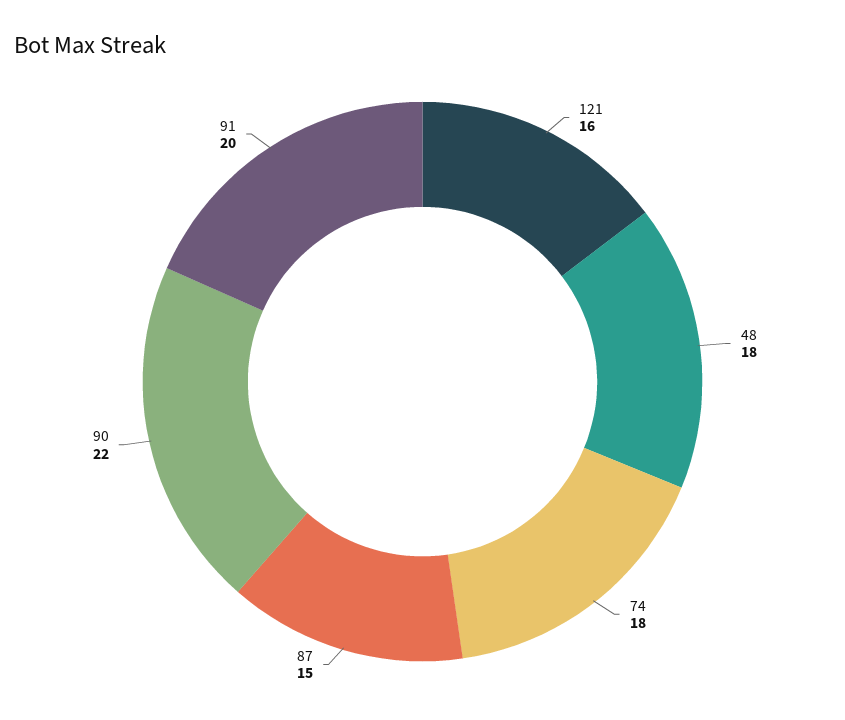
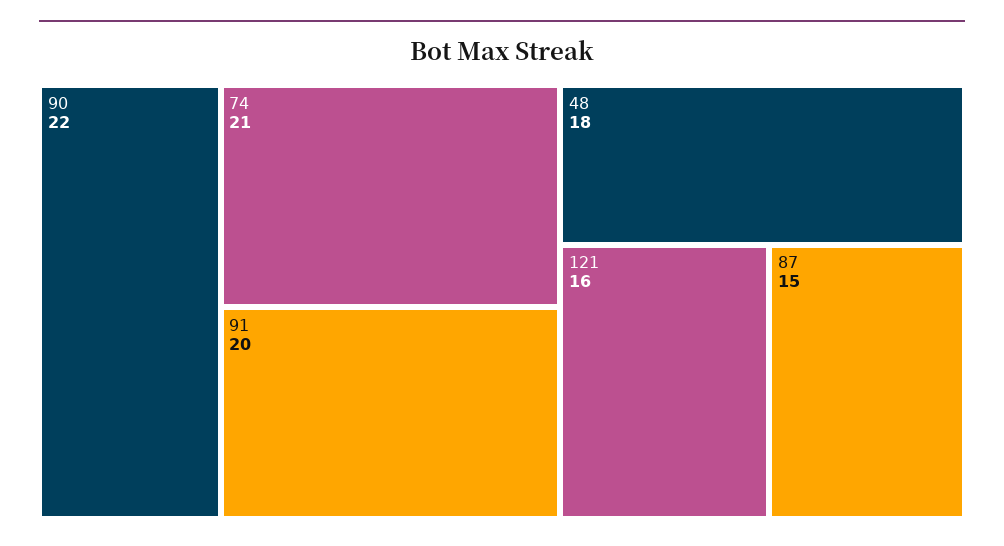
74: 18 -> 21

